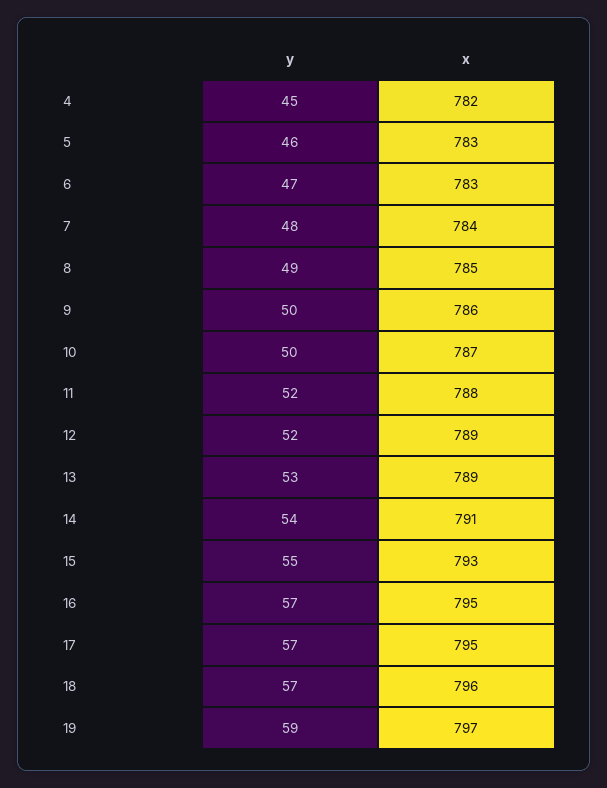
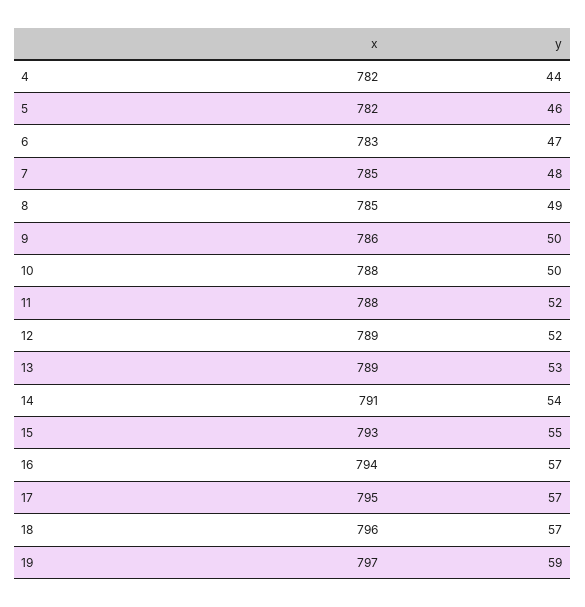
y, 4: 45 -> 44
x, 5: 783 -> 782
x, 7: 784 -> 785
x, 10: 787 -> 788
x, 16: 795 -> 794

